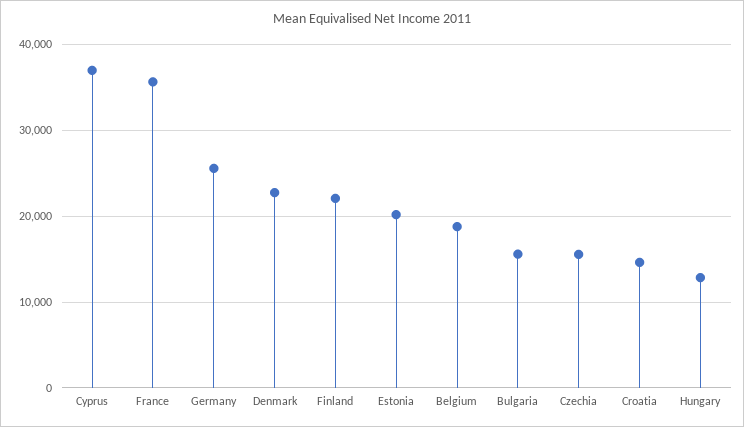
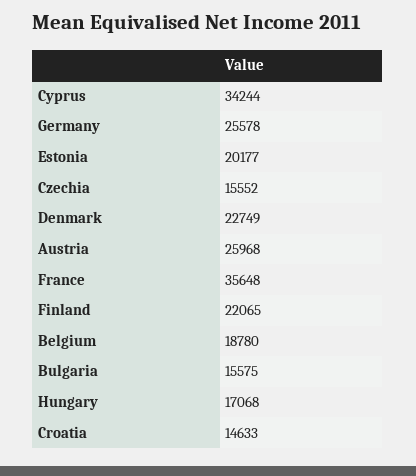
Cyprus: 37000 -> 34244
Hungary: 13000 -> 17068
Austria: none -> 25968

